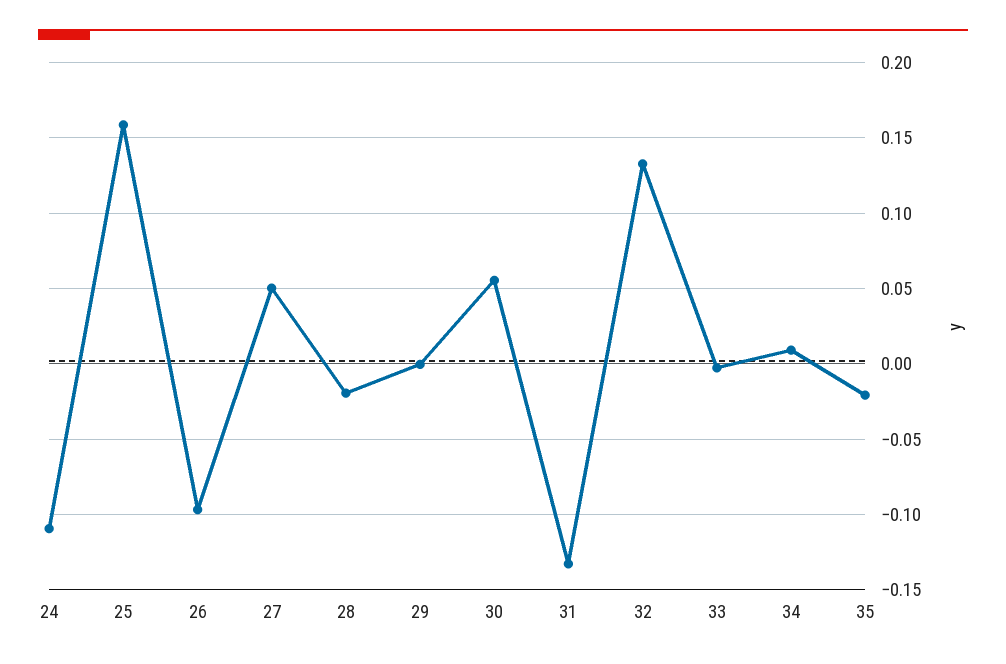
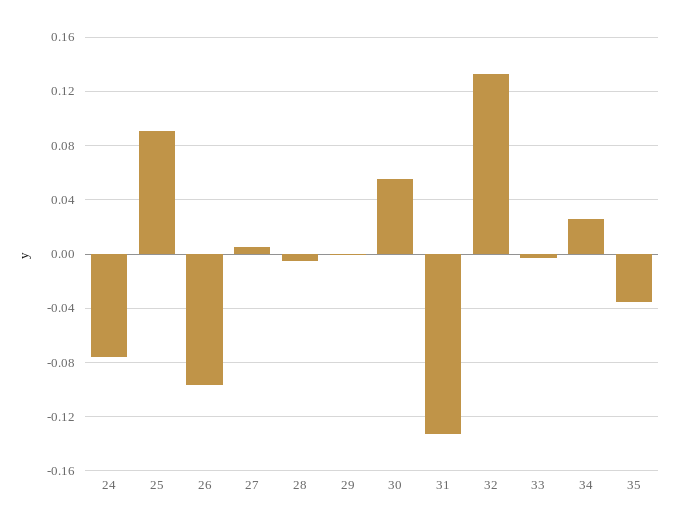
24: -0.11 -> -0.075
25: 0.16 -> 0.09
27: 0.05 -> 0.005
28: -0.02 -> -0.005
34: 0.01 -> 0.025
35: -0.02 -> -0.035

